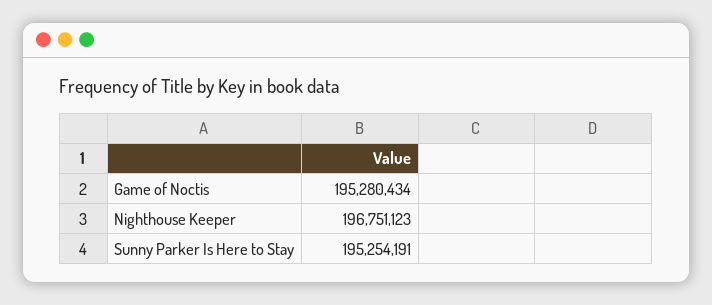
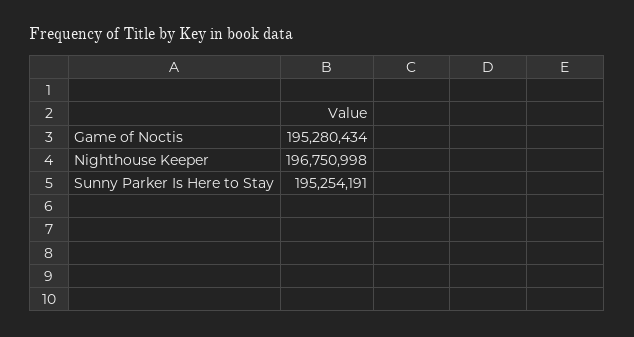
Nighthouse Keeper: 196751123 -> 196750998

